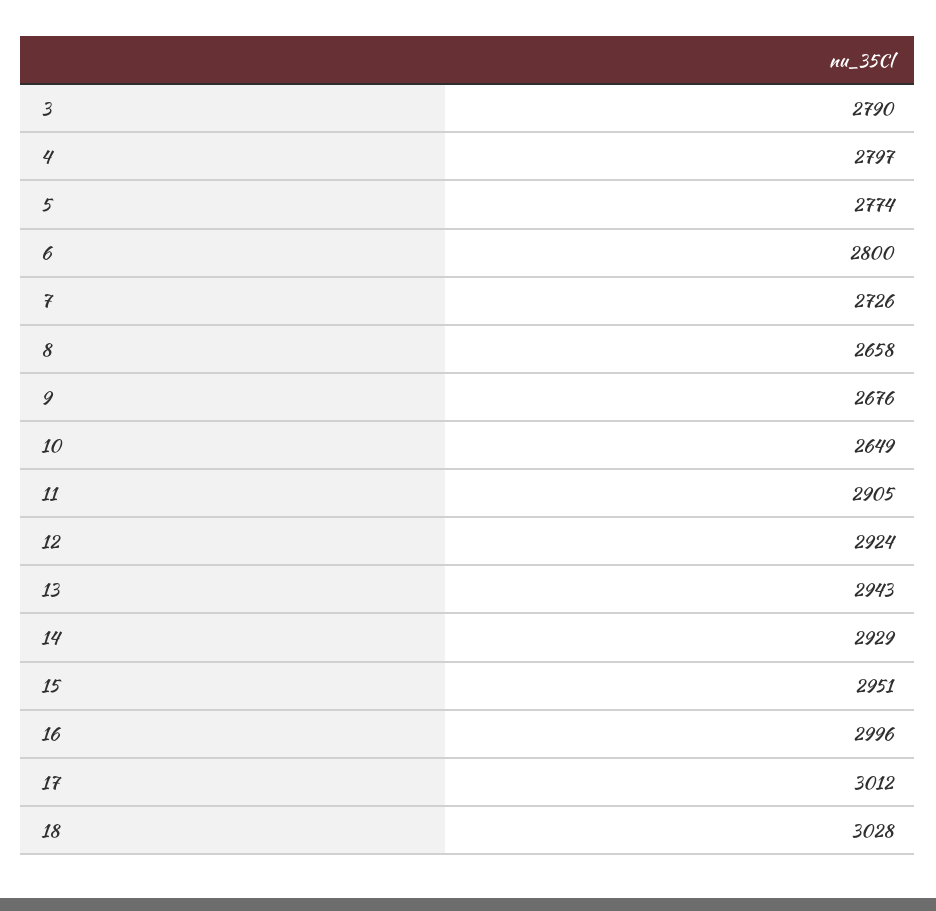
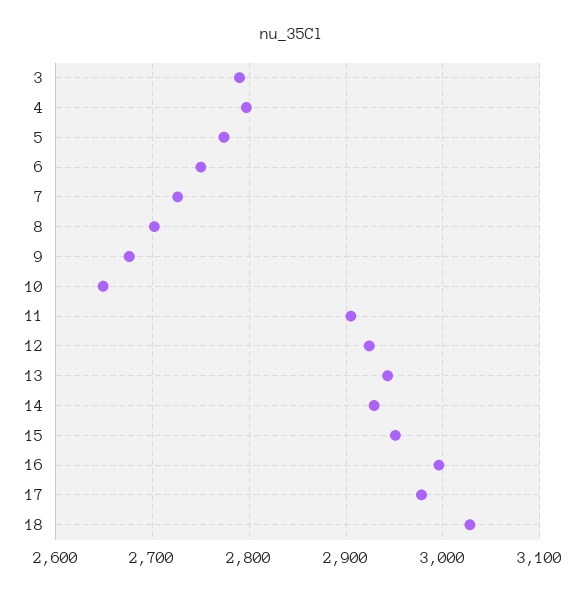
6: 2800 -> 2750
8: 2658 -> 2700
17: 3012 -> 2980

